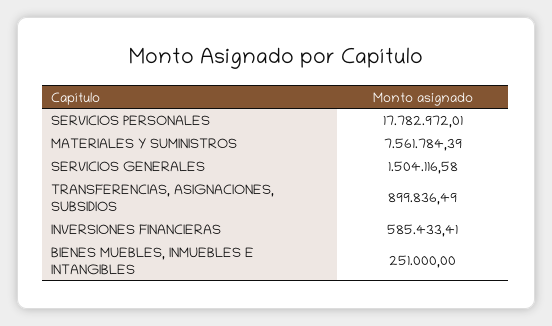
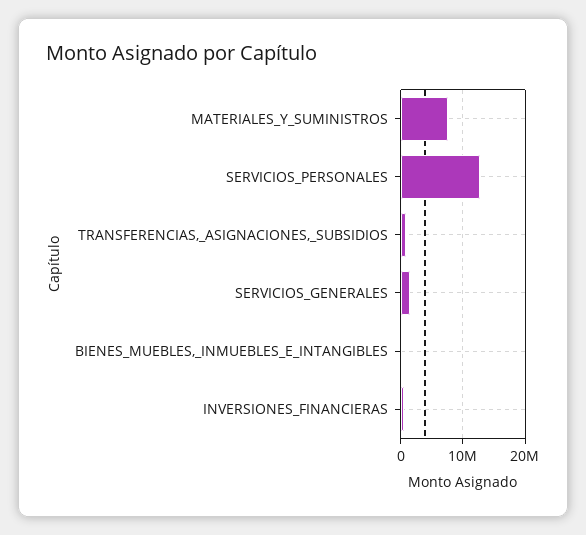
SERVICIOS PERSONALES: 17782972.01 -> 13000000

